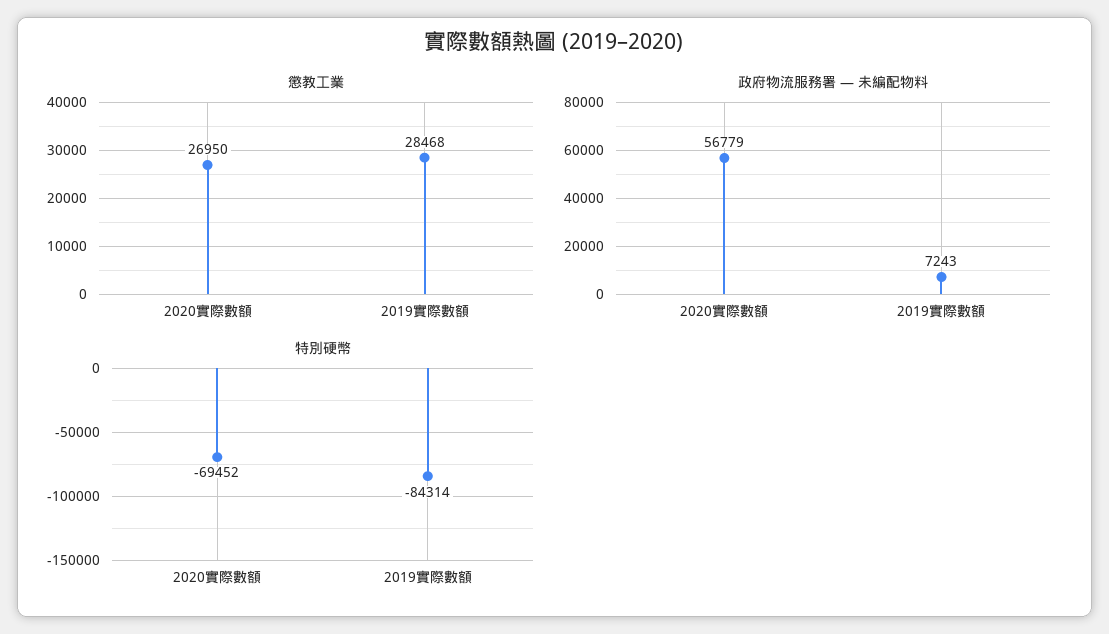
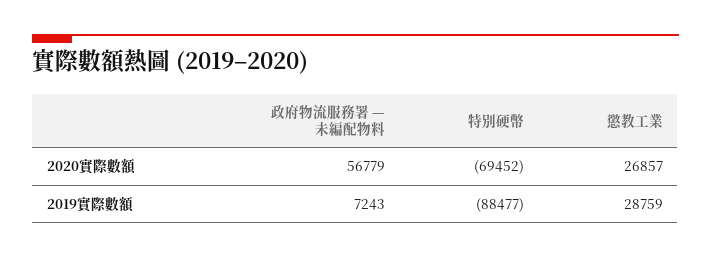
懲教工業, 2020實際數額: 26950 -> 26857
懲教工業, 2019實際數額: 28468 -> 28759
特別硬幣, 2019實際數額: -84314 -> -88477

